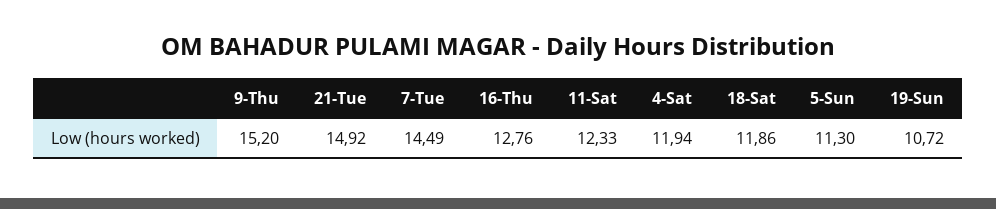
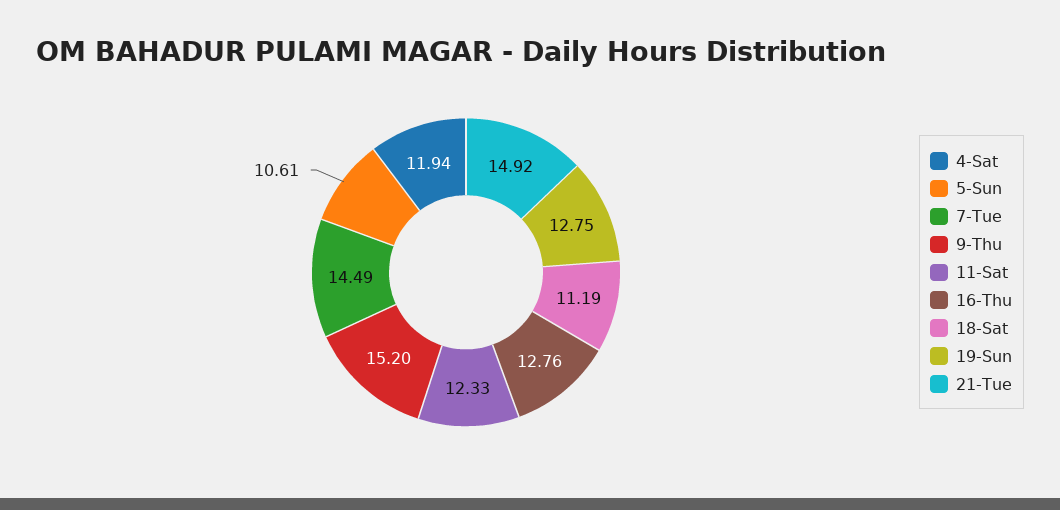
18-Sat: 11.86 -> 11.19
5-Sun: 11.3 -> 10.61
19-Sun: 10.72 -> 12.75

